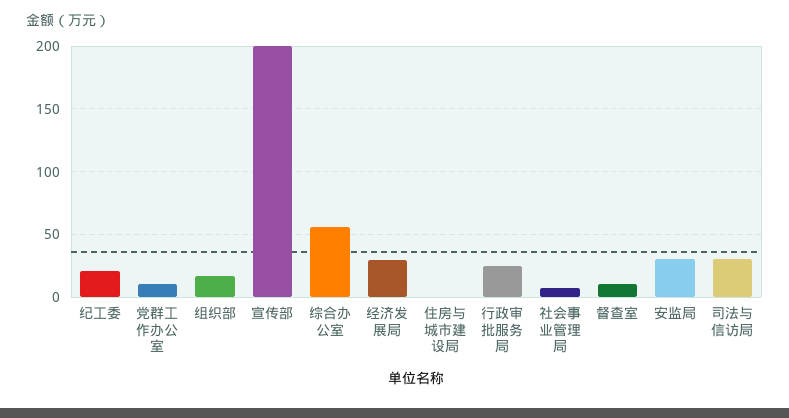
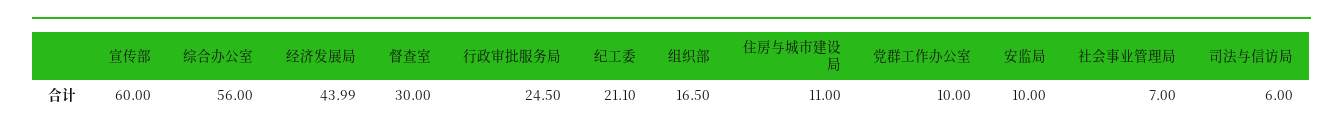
宣传部: 200 -> 60
经济发展局: 30 -> 43.99
住房与城市建设局: 0 -> 11
督查室: 10 -> 30
安监局: 30 -> 10
司法与信访局: 30 -> 6

